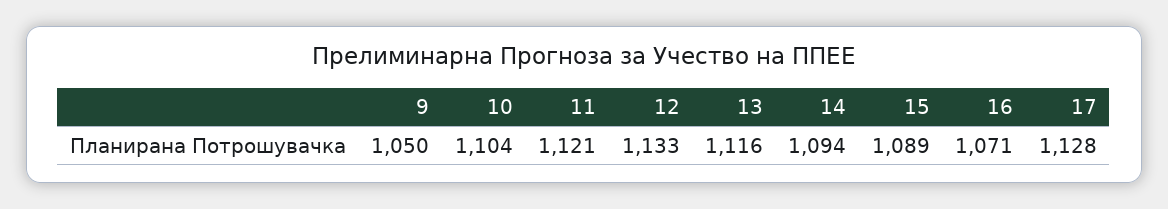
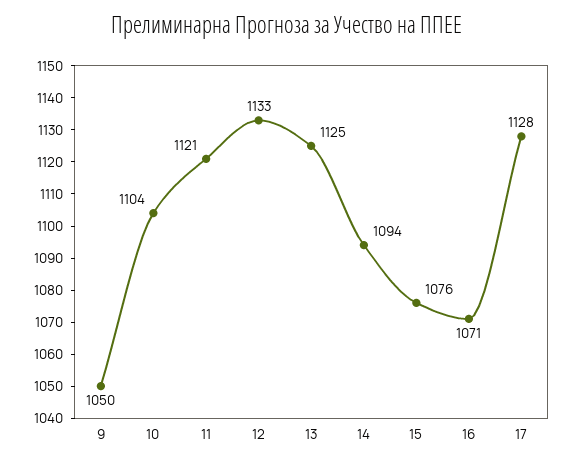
13: 1116 -> 1125
15: 1089 -> 1076

